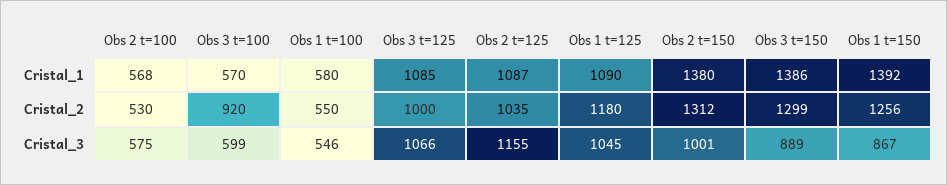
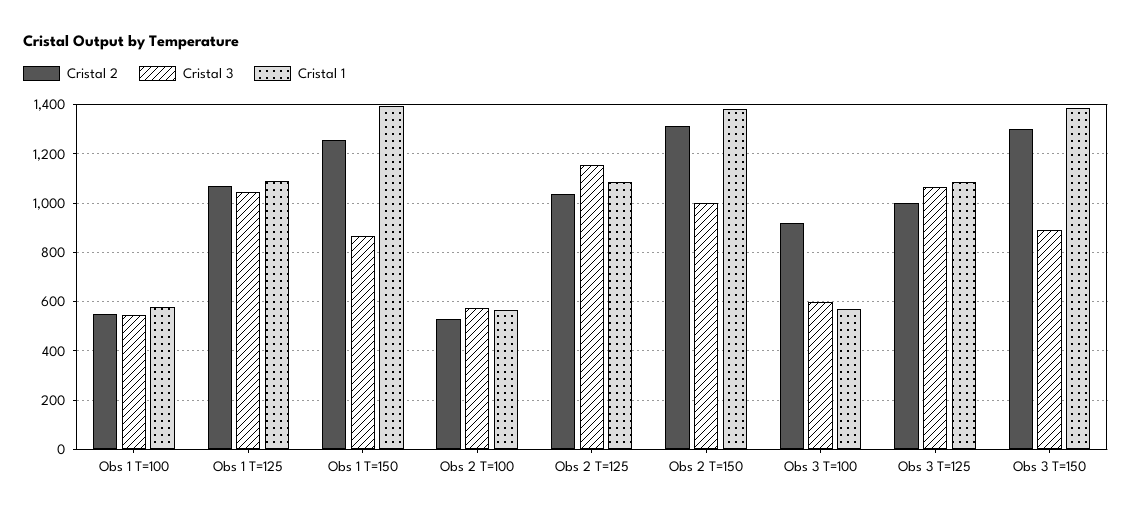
Cristal_2, Obs 1 t=125: 1180 -> 1075

